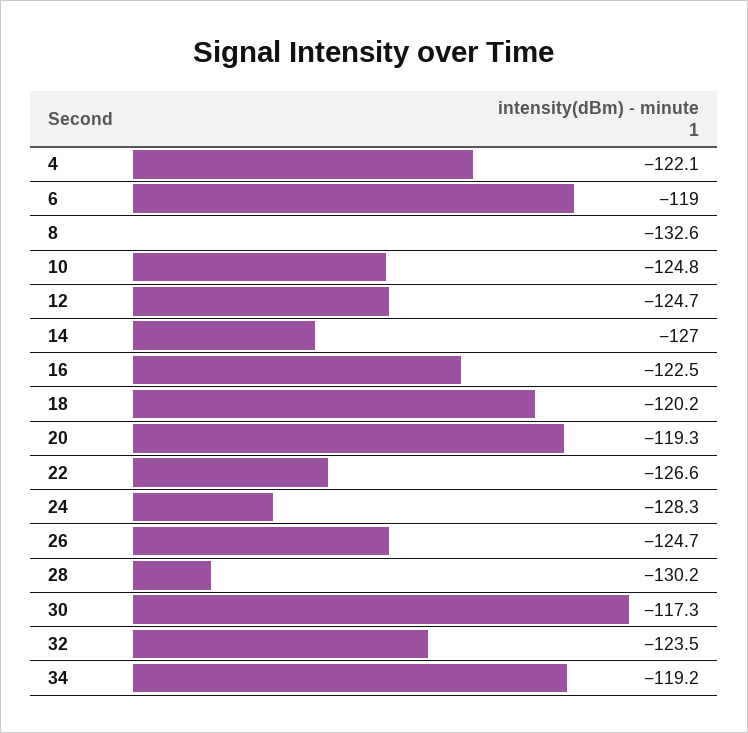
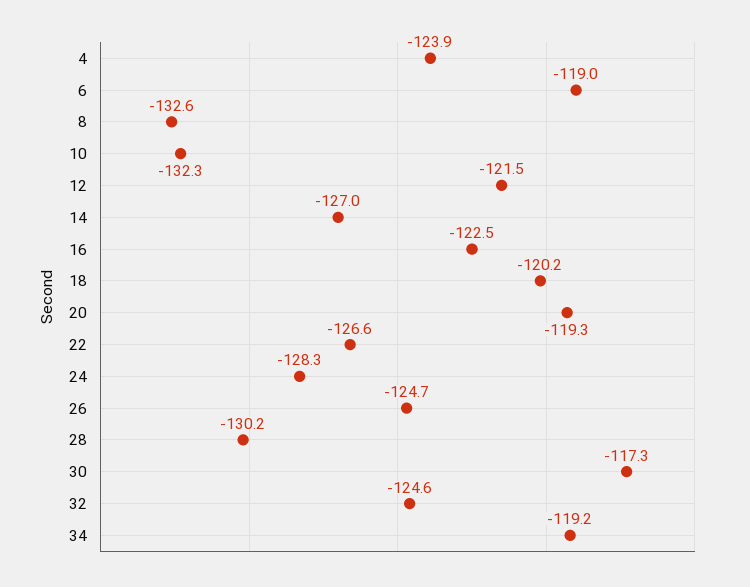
4: -122.1 -> -123.9
10: -124.8 -> -132.3
12: -124.7 -> -121.5
32: -123.5 -> -124.6

